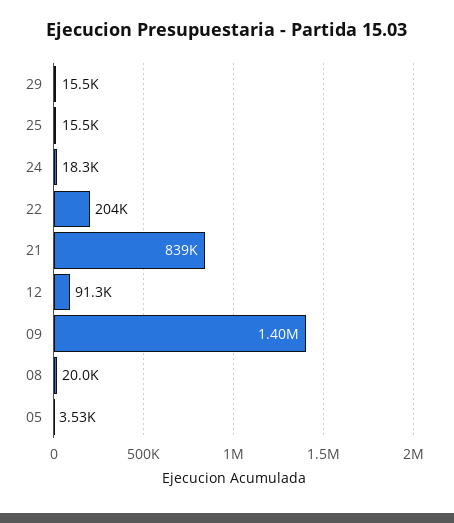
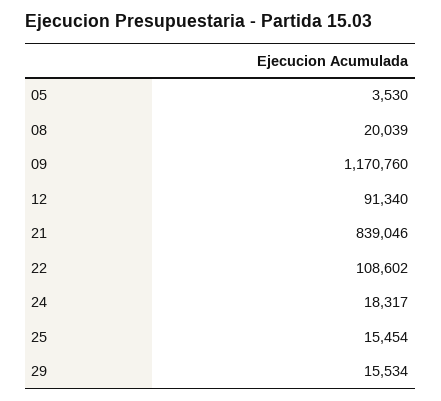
22: 204000 -> 108602
09: 1400000 -> 1170760

